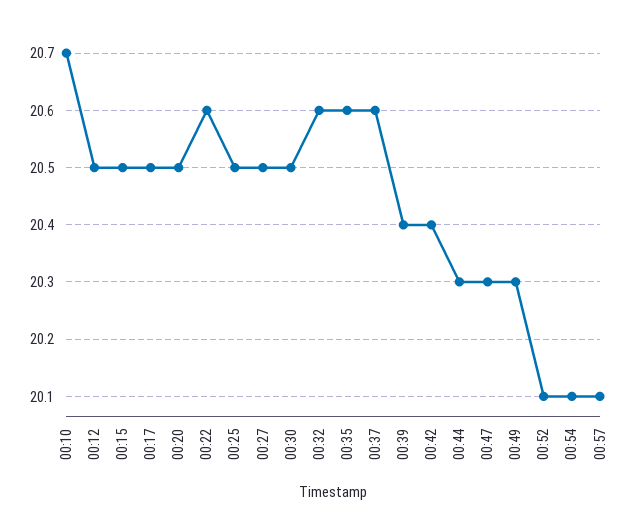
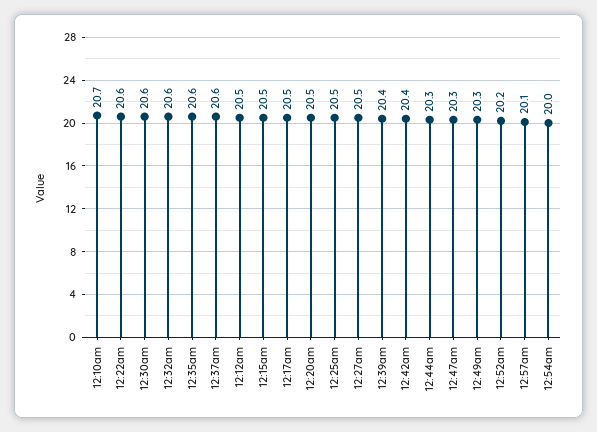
00:30: 20.5 -> 20.6
00:52: 20.1 -> 20.2
00:54: 20.1 -> 20

